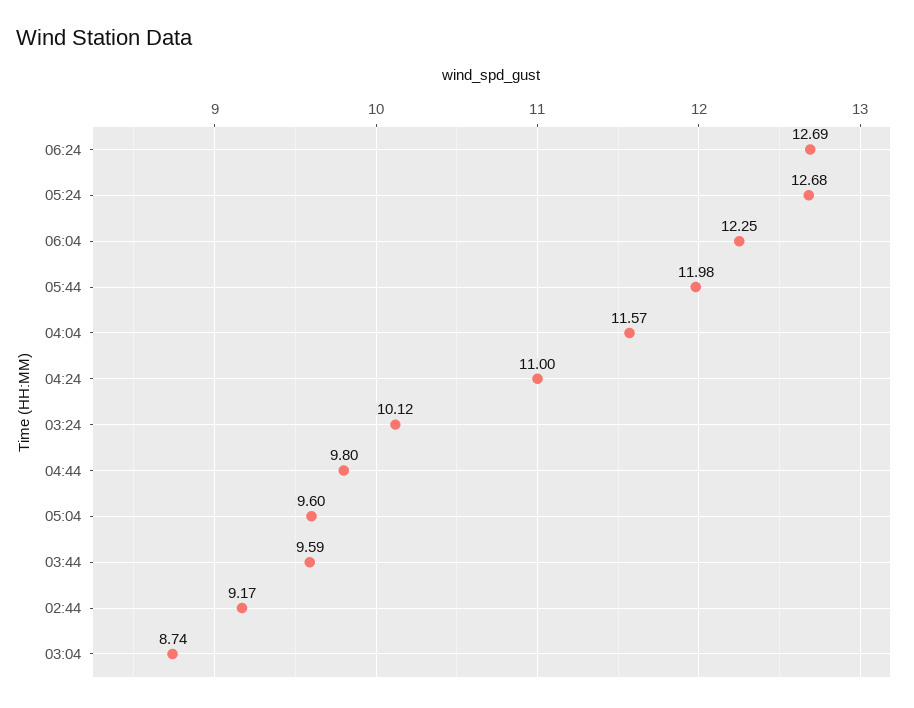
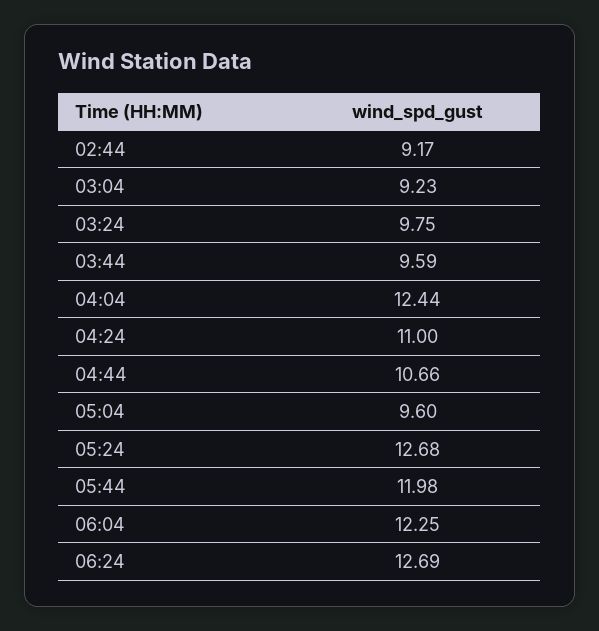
04:04: 11.57 -> 12.44
03:24: 10.12 -> 9.75
04:44: 9.8 -> 10.66
03:04: 8.74 -> 9.23

